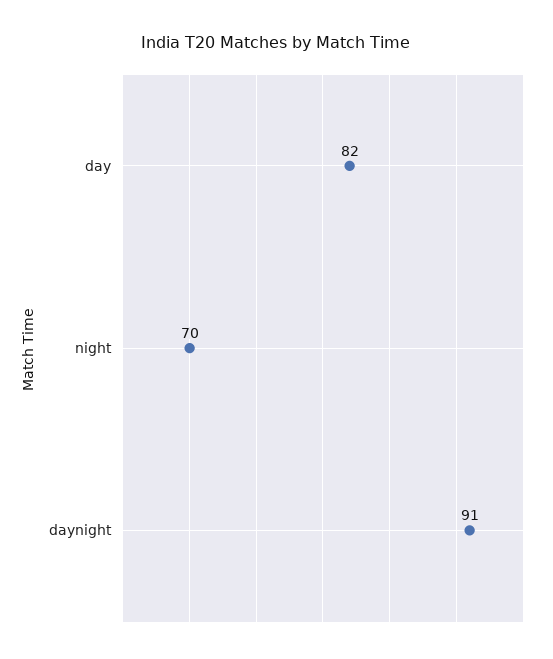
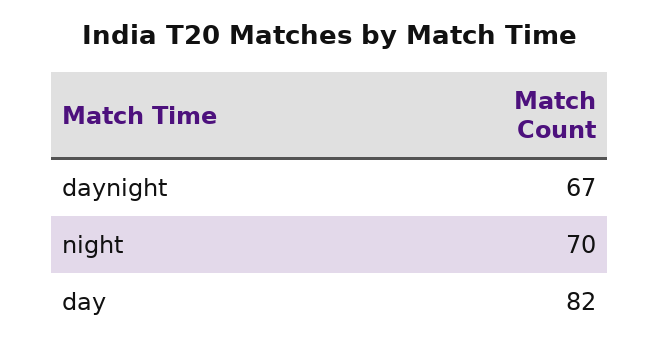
daynight: 91 -> 67

